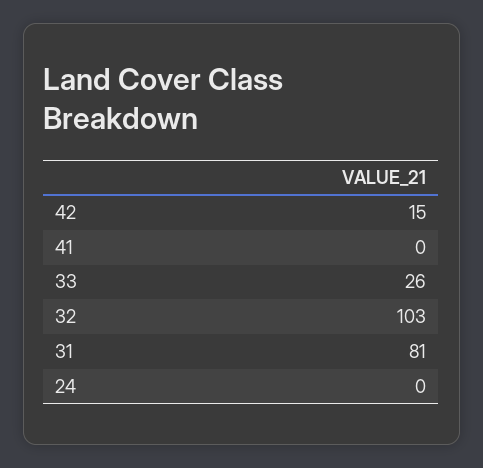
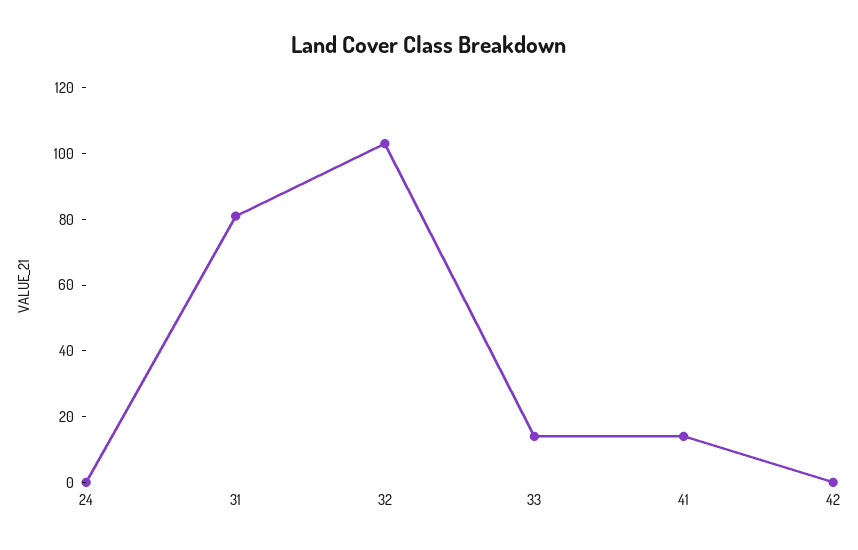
42: 15 -> 0
41: 0 -> 15
33: 26 -> 15

